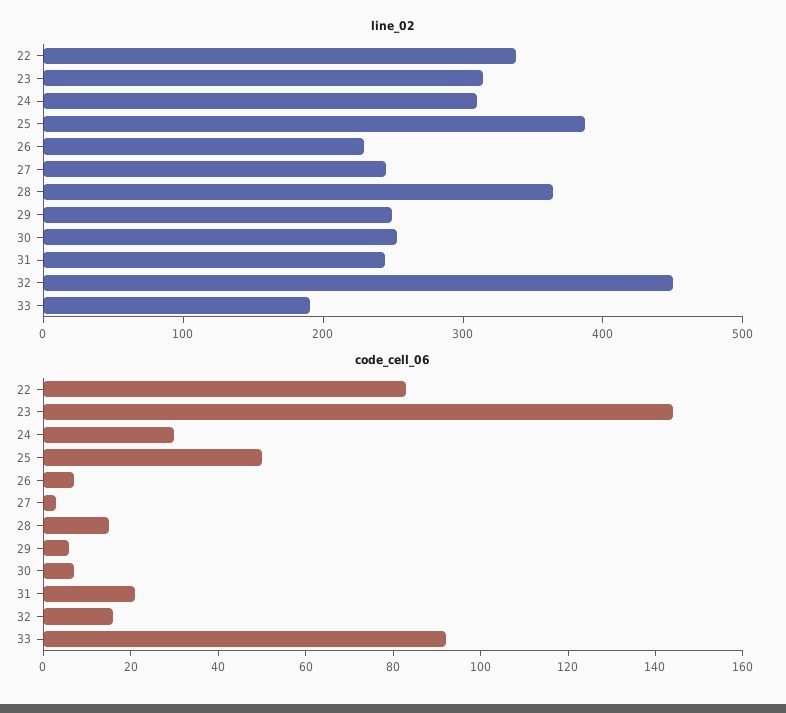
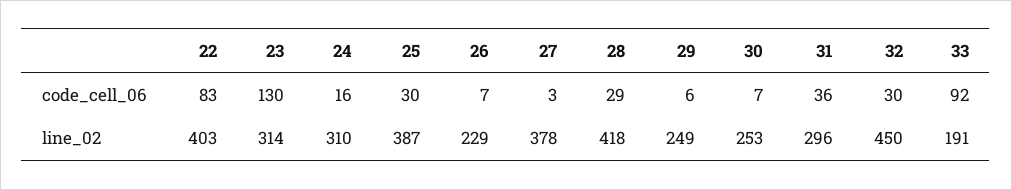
line_02, 22: 340 -> 403
line_02, 27: 240 -> 378
line_02, 28: 360 -> 418
line_02, 31: 240 -> 296
code_cell_06, 23: 145 -> 130
code_cell_06, 24: 30 -> 16
code_cell_06, 25: 50 -> 30
code_cell_06, 28: 15 -> 29
code_cell_06, 31: 20 -> 36
code_cell_06, 32: 15 -> 30

